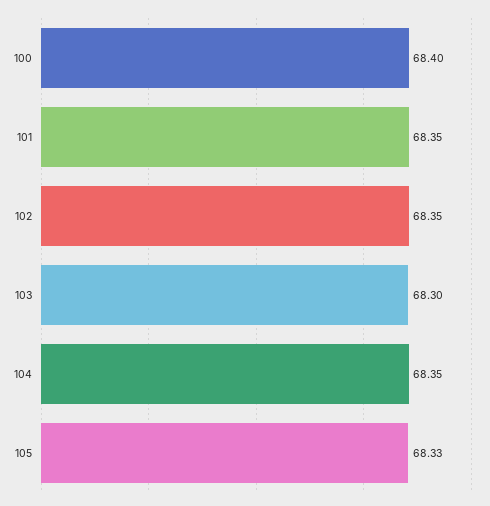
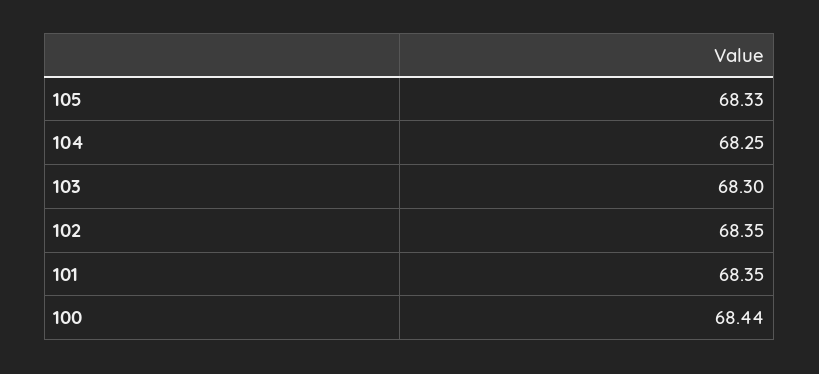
100: 68.4 -> 68.44
104: 68.35 -> 68.25

